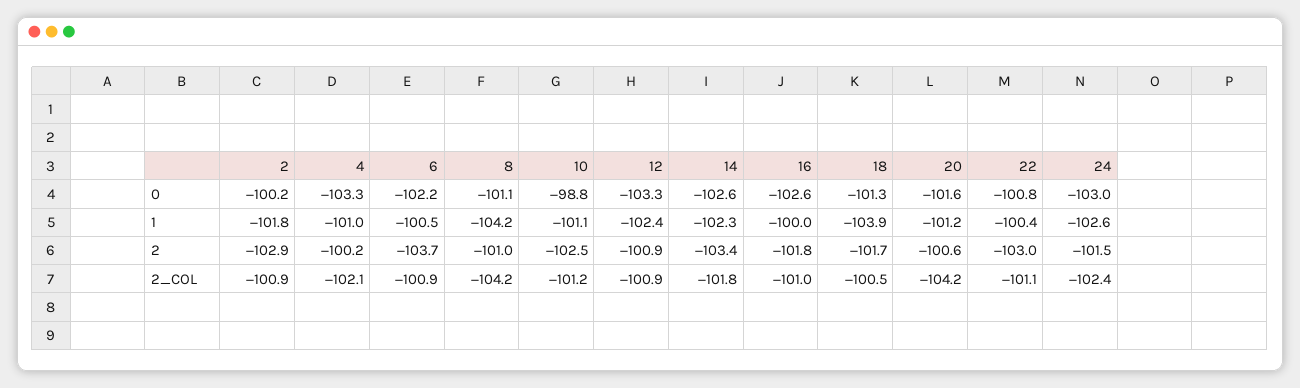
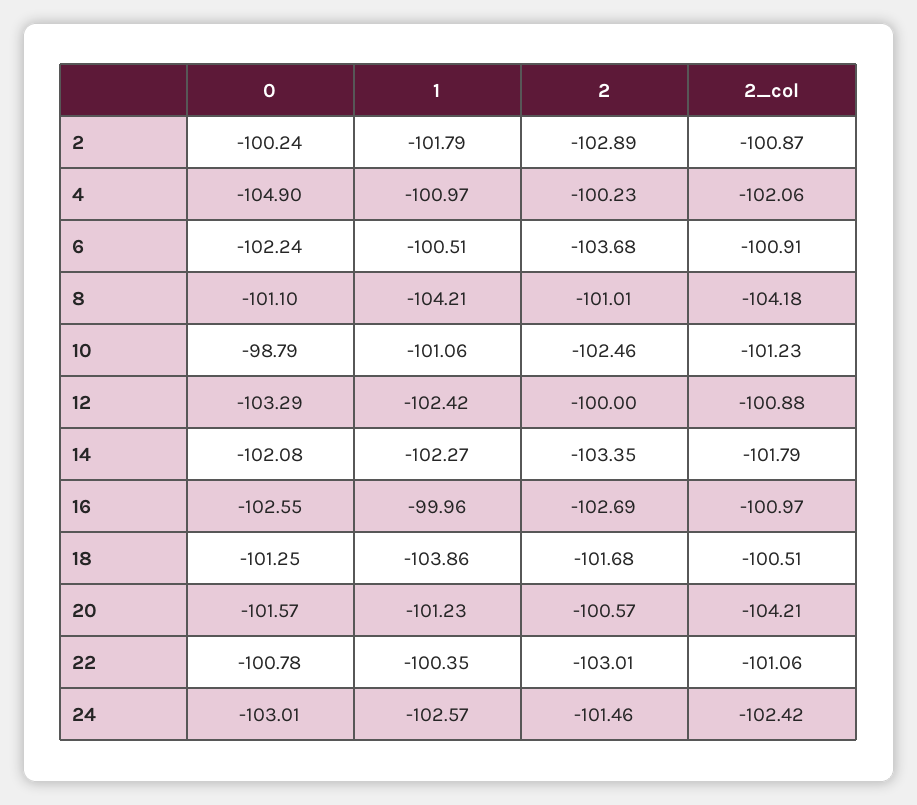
4, 0: -103.3 -> -104.9
14, 0: -102.6 -> -102.08
12, 2: -100.9 -> -100
16, 2: -101.8 -> -102.69

